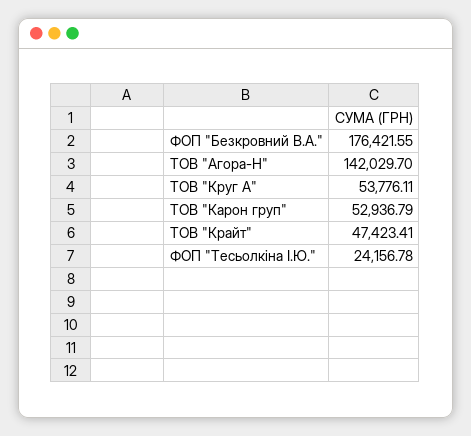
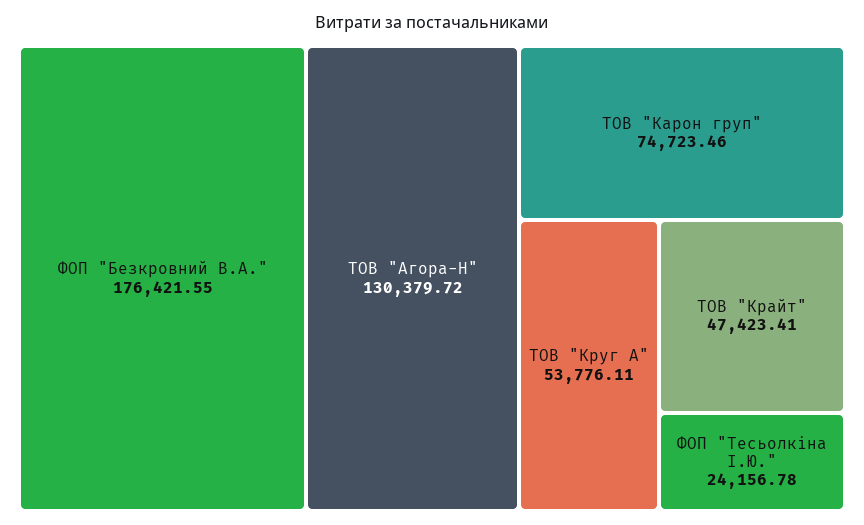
ТОВ "Агора-Н": 142029.7 -> 130379.72
ТОВ "Карон груп": 52936.79 -> 74723.46

